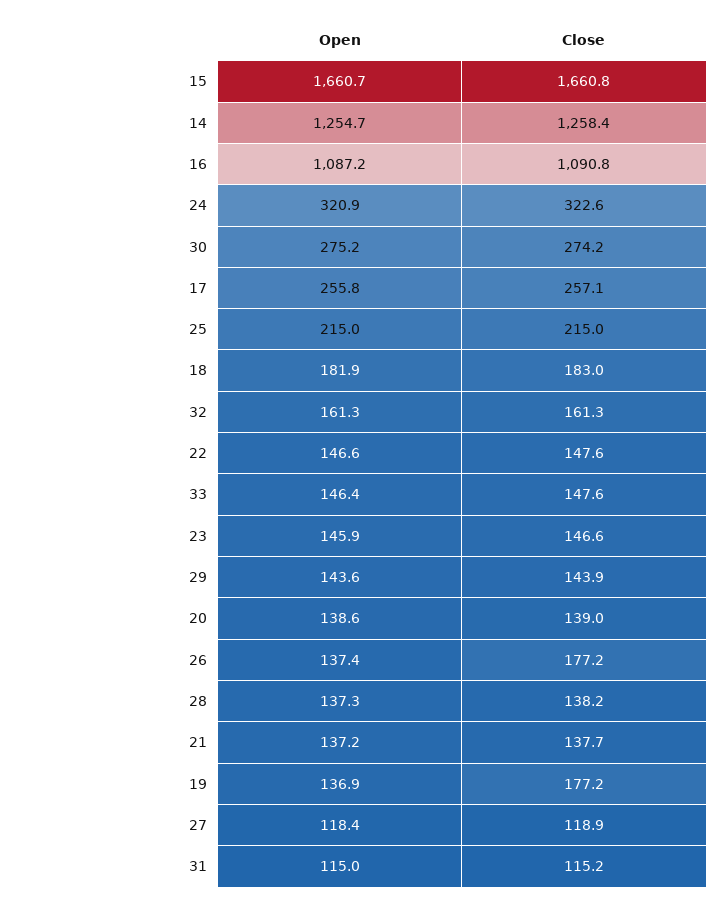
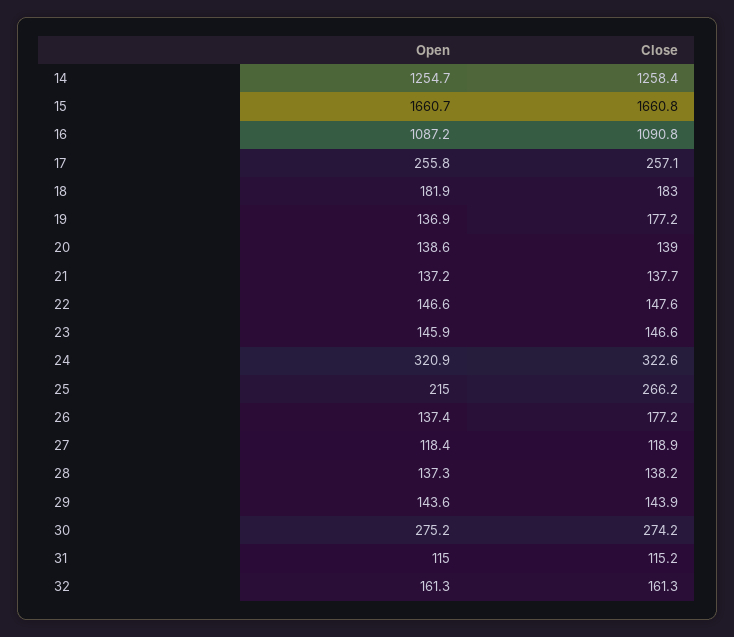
Close, 25: 215 -> 266.2
Open, 33: 146.4 -> none
Close, 33: 147.6 -> none

